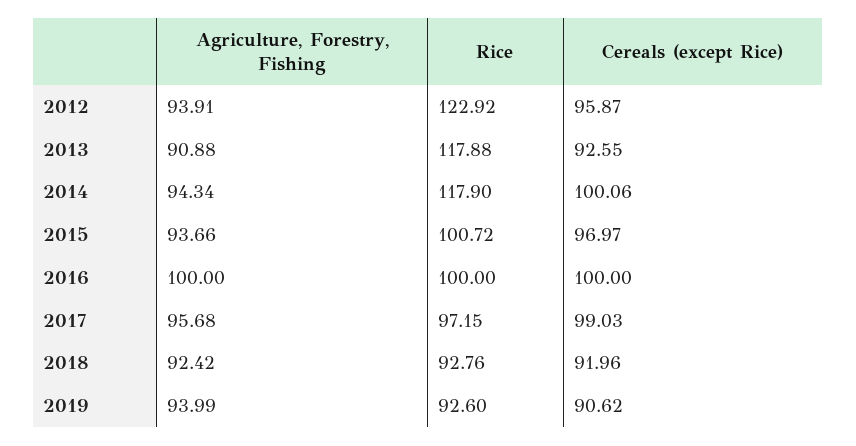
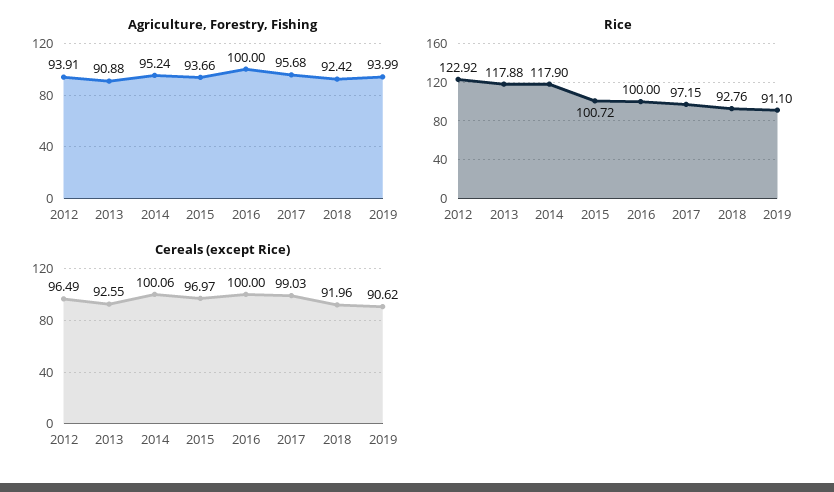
Cereals (except Rice), 2012: 95.87 -> 96.49
Agriculture, Forestry, Fishing, 2014: 94.34 -> 95.24
Rice, 2019: 92.6 -> 91.1

